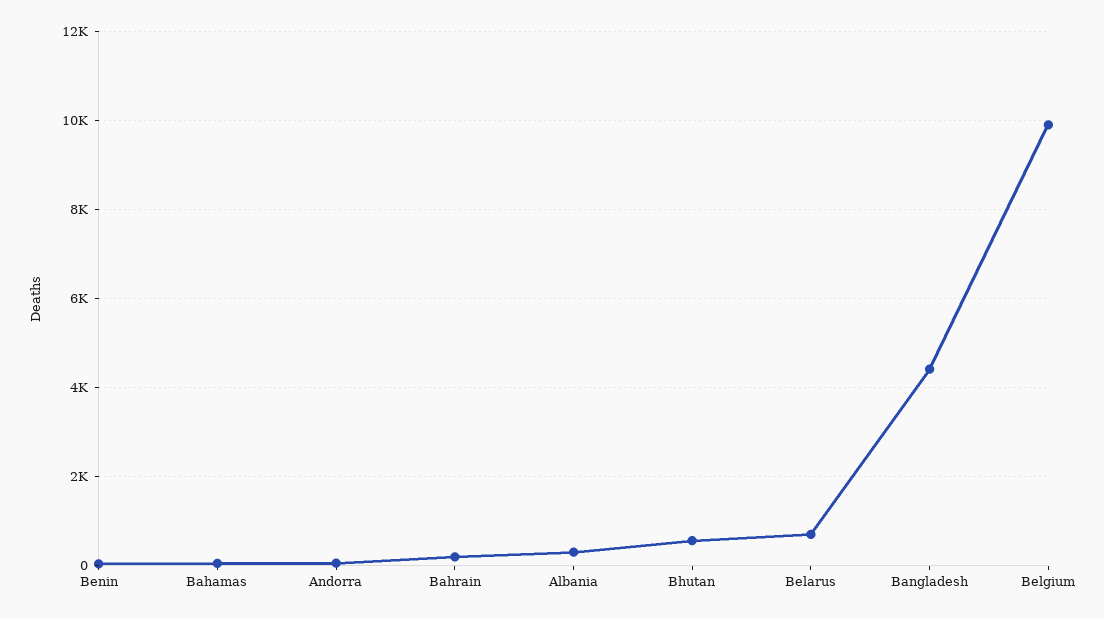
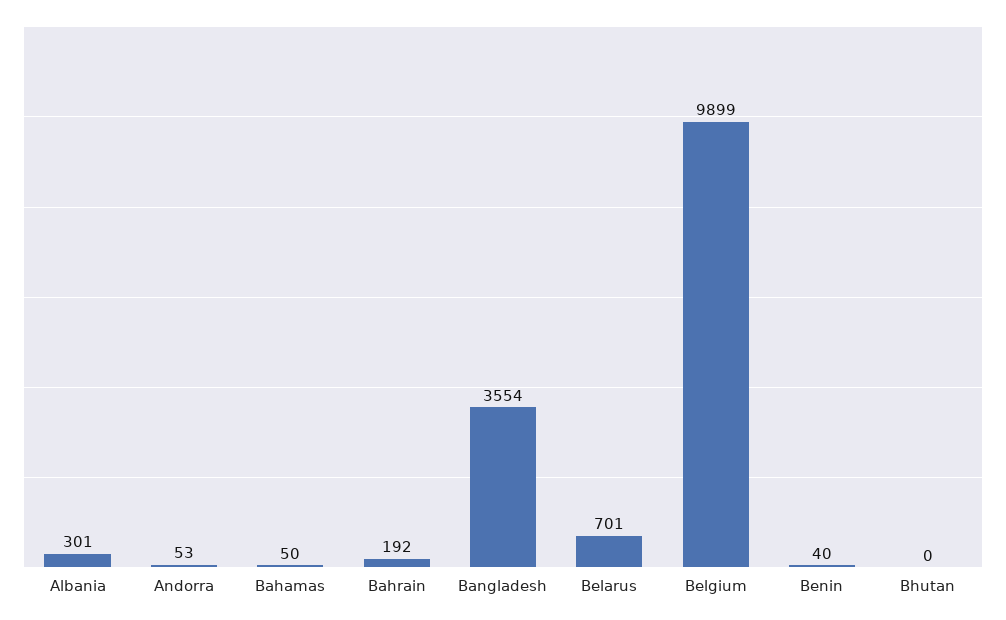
Bhutan: 600 -> 0
Bangladesh: 4400 -> 3554

